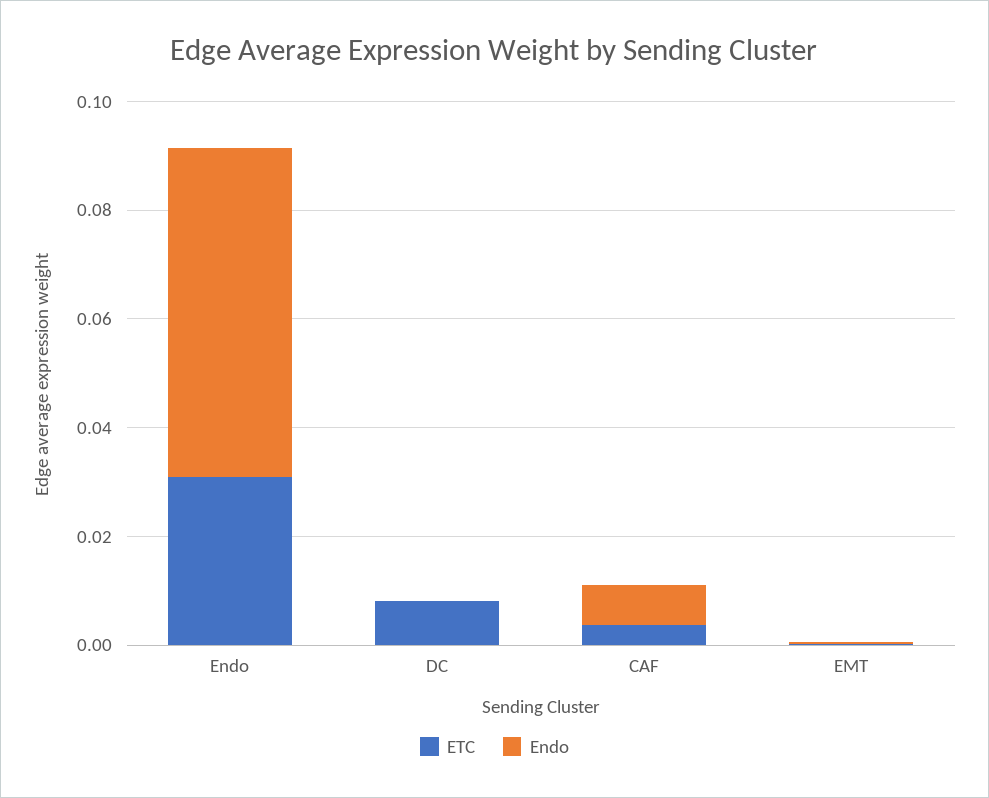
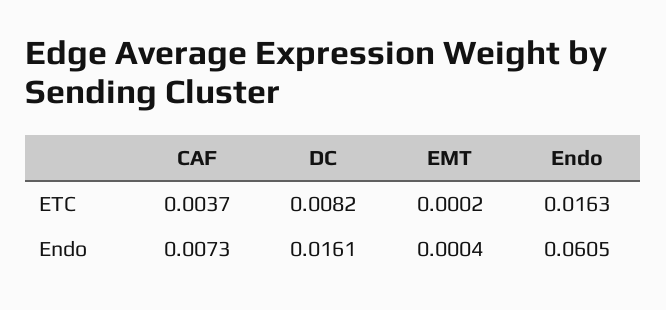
ETC, Endo: 0.03 -> 0.0163
Endo, DC: 0 -> 0.0161

